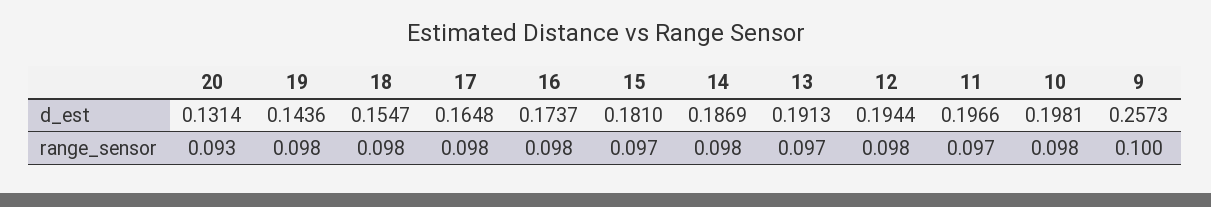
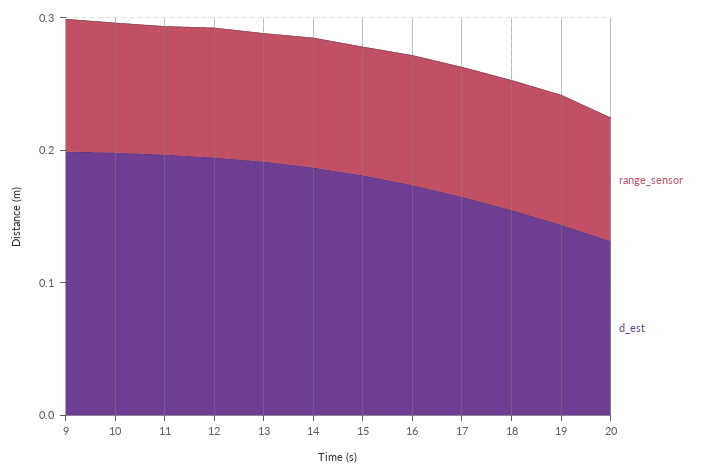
d_est, 9: 0.2573 -> 0.2

